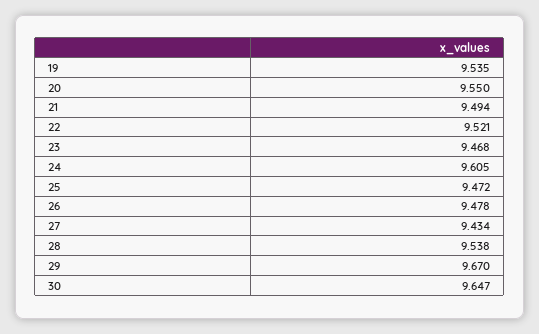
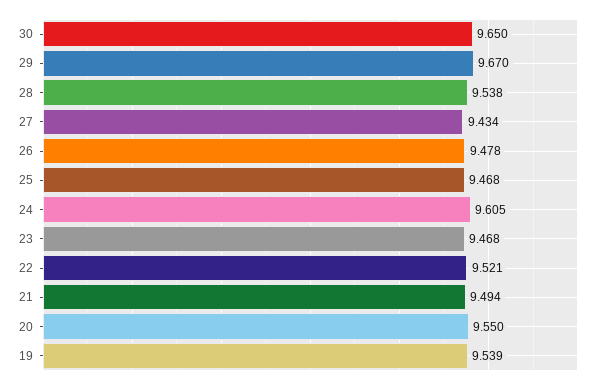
19: 9.535 -> 9.539
25: 9.472 -> 9.468
30: 9.647 -> 9.65

